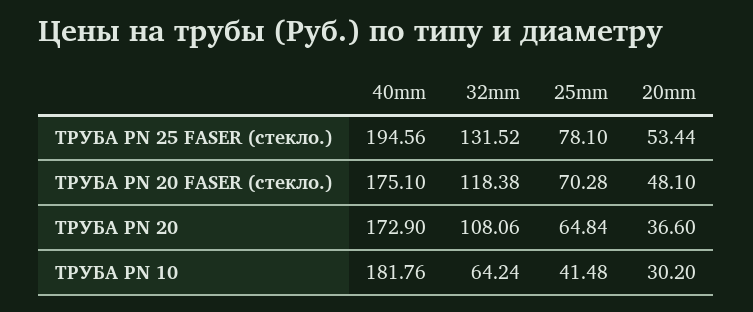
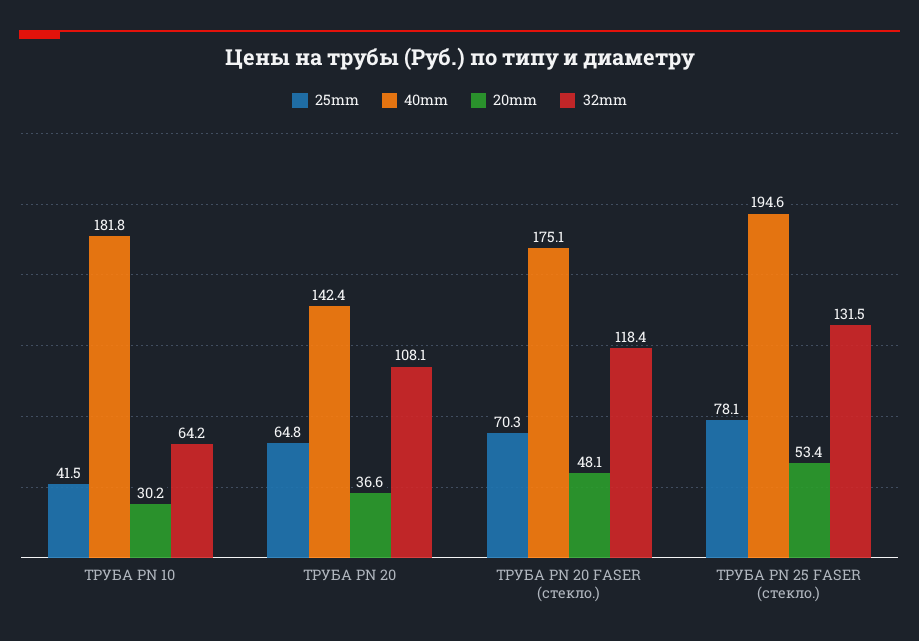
40mm, ТРУБА PN 20: 172.9 -> 142.4

